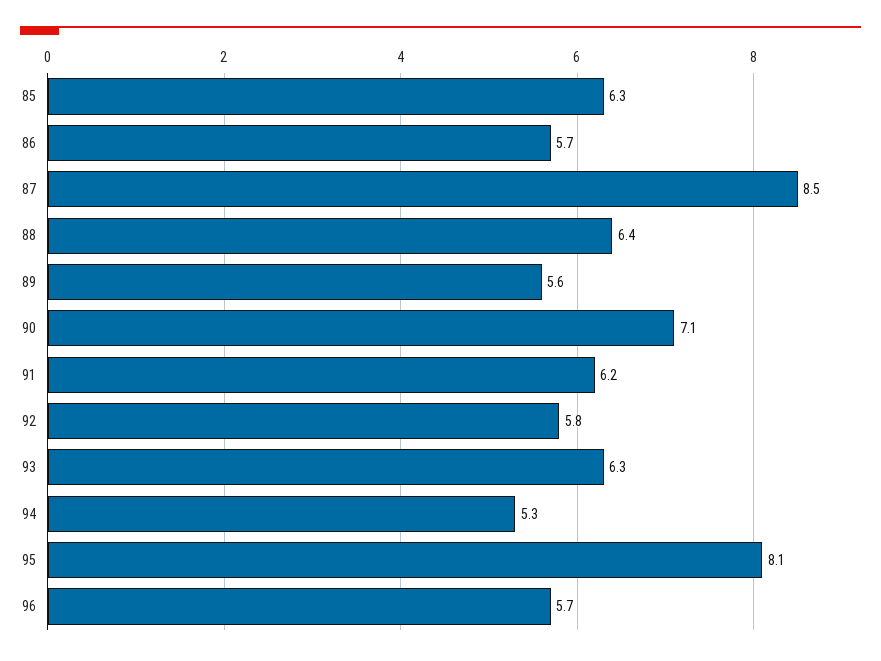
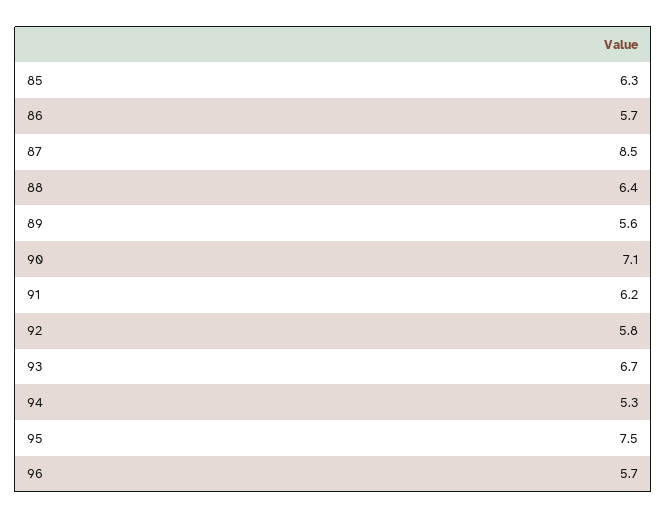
93: 6.3 -> 6.7
95: 8.1 -> 7.5

